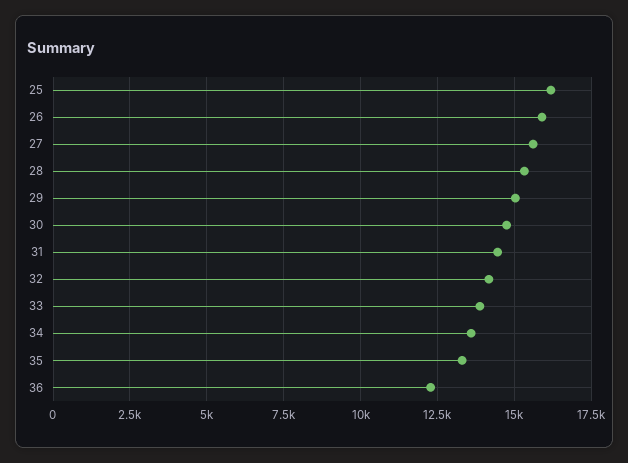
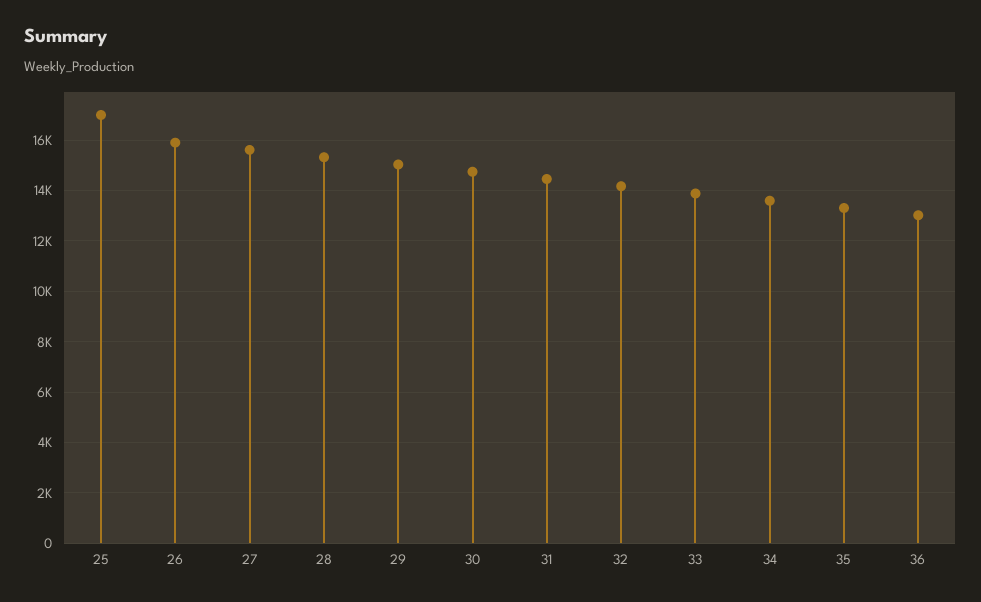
25: 16250 -> 17000
36: 12250 -> 13000

